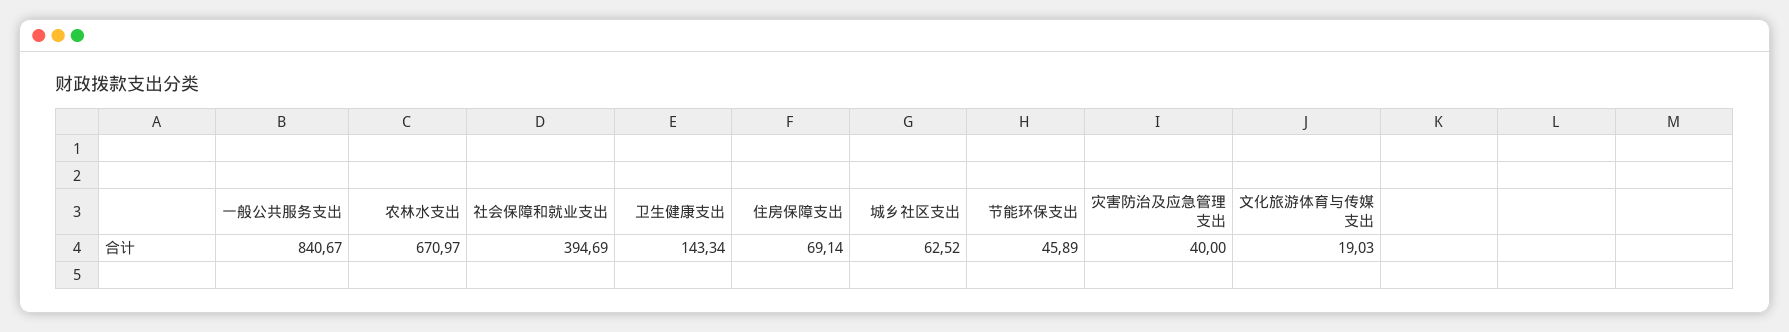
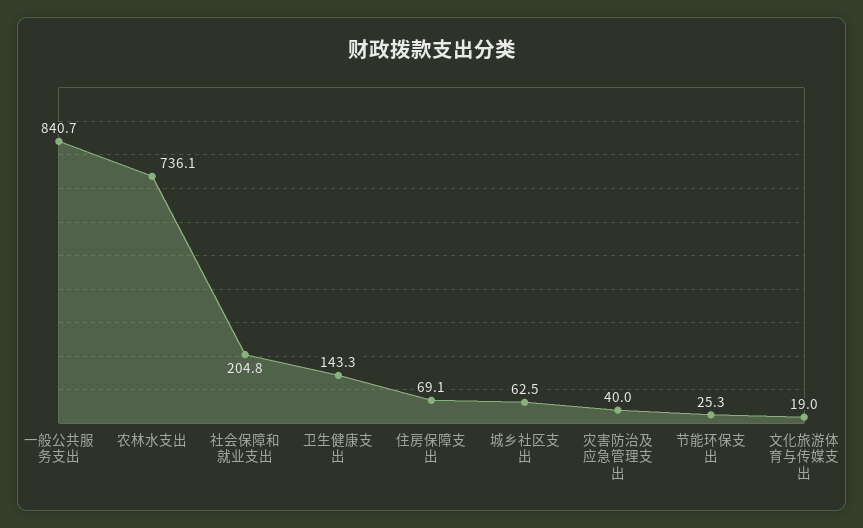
农林水支出: 670.97 -> 736.1
社会保障和就业支出: 394.69 -> 204.8
节能环保支出: 45.89 -> 25.3

